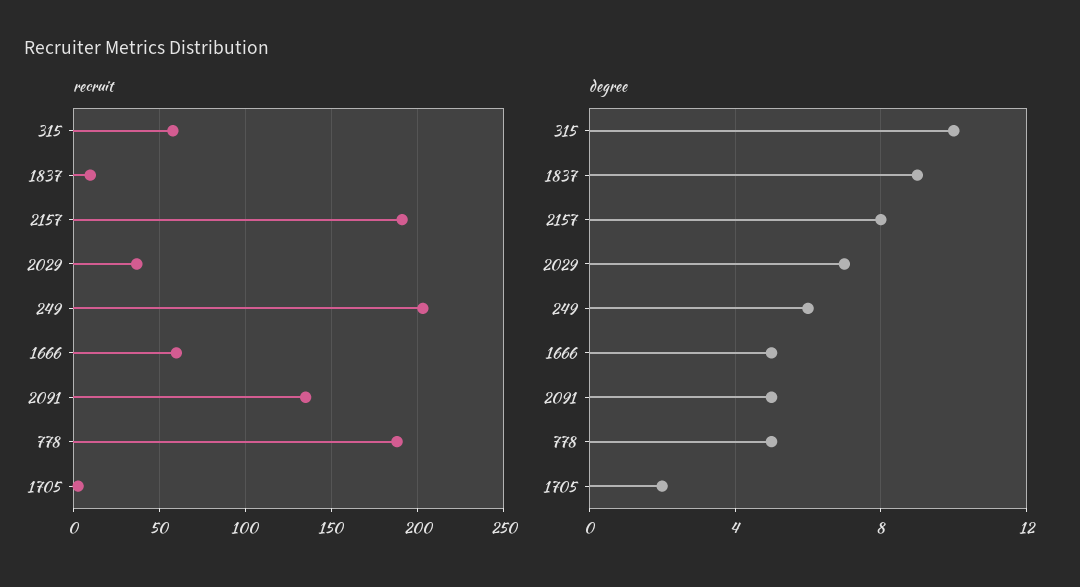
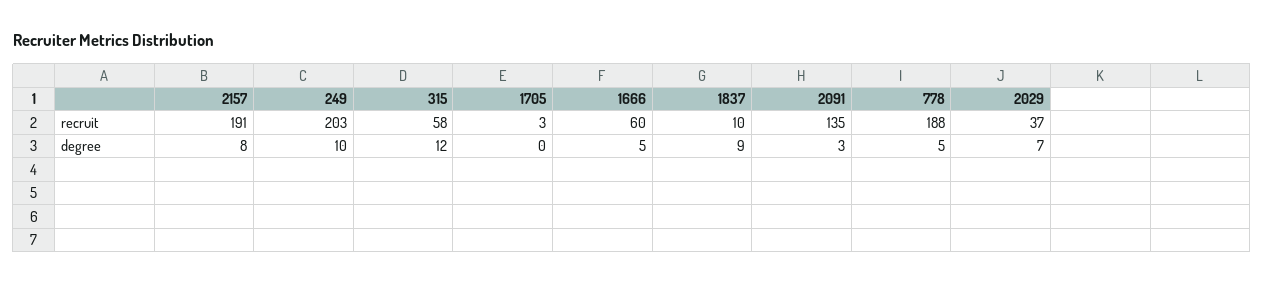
degree, 315: 10 -> 12
degree, 249: 6 -> 10
degree, 2091: 5 -> 3
degree, 1705: 2 -> 0

